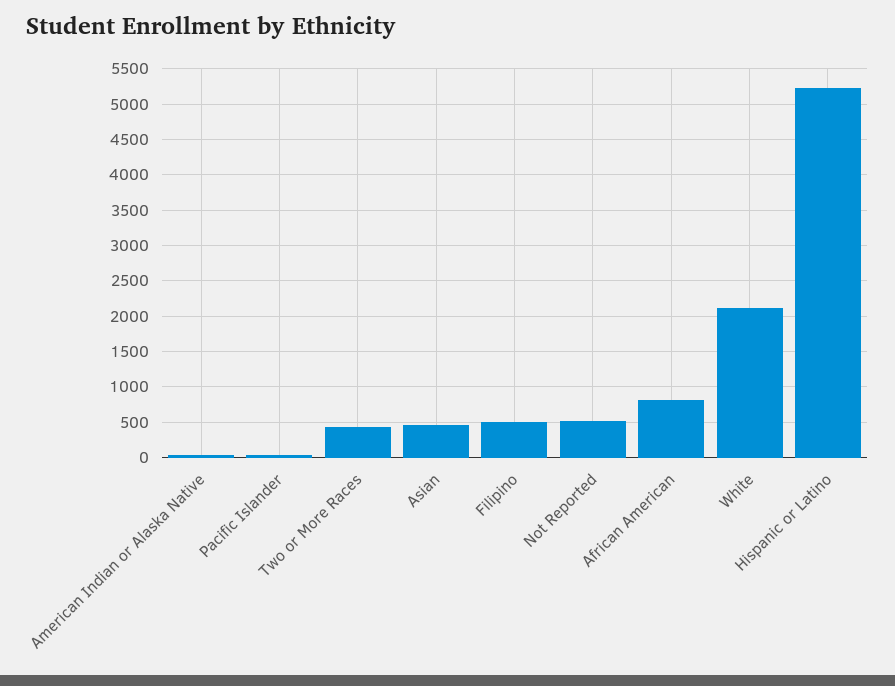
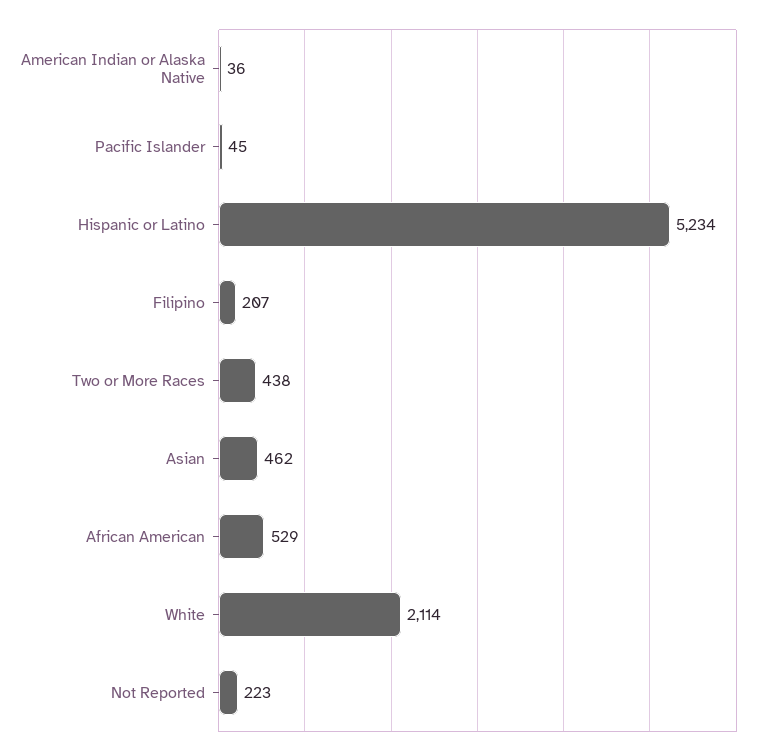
Filipino: 500 -> 207
Not Reported: 500 -> 223
African American: 800 -> 529

